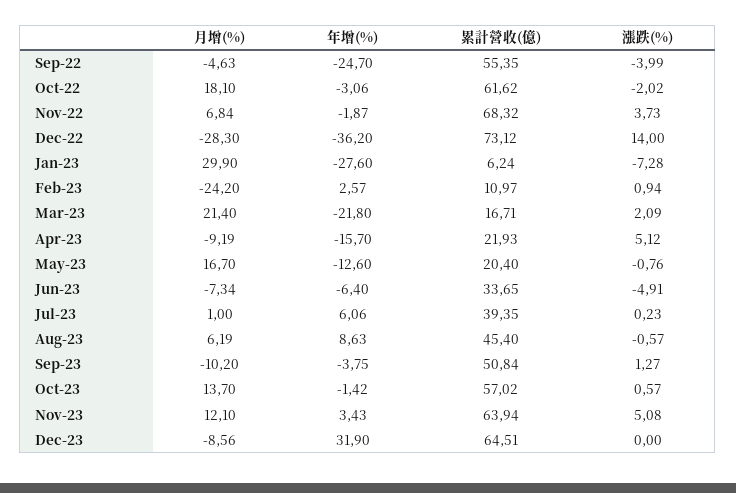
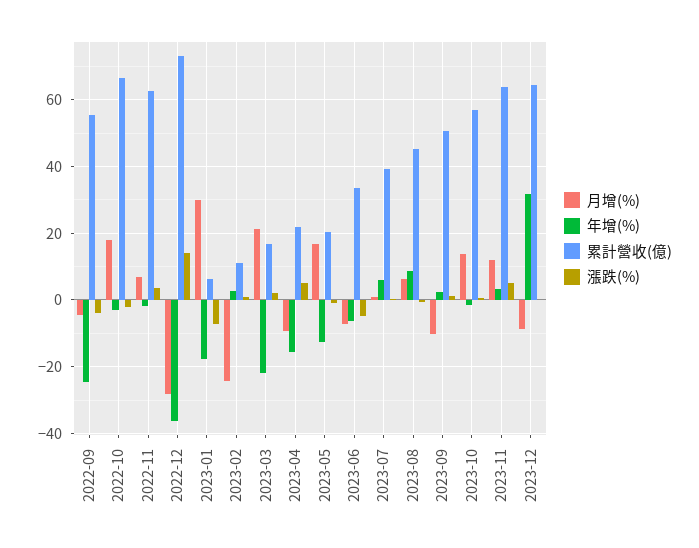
累計營收(億), Oct-22: 61.62 -> 66
累計營收(億), Nov-22: 68.32 -> 62
年增(%), Jan-23: -27.6 -> -18
年增(%), Sep-23: -3.75 -> 2

